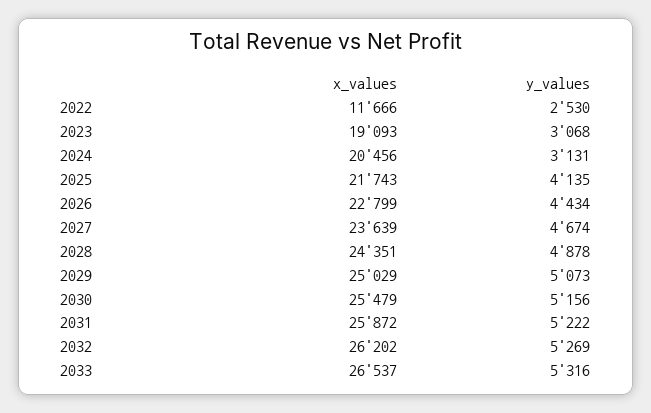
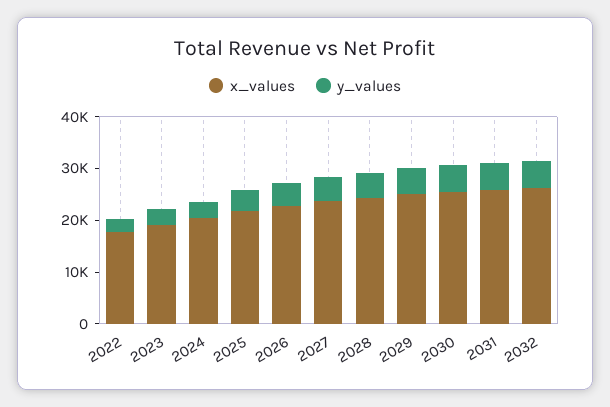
x_values, 2022: 11666 -> 18000
x_values, 2033: 26537 -> none
y_values, 2033: 5316 -> none

